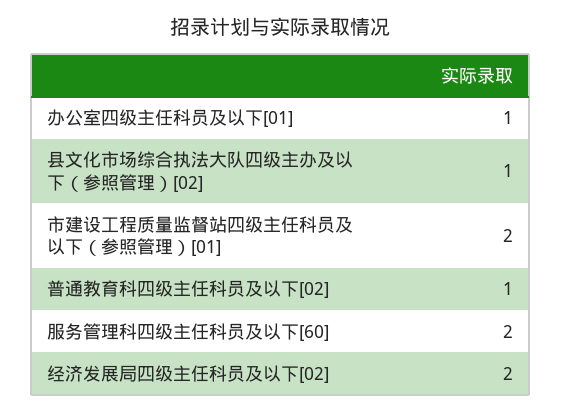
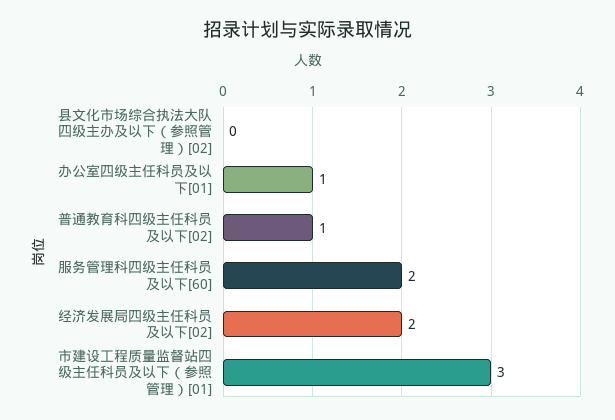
县文化市场综合执法大队四级主办及以下（参照管理）[02]: 1 -> 0
市建设工程质量监督站四级主任科员及以下（参照管理）[01]: 2 -> 3

